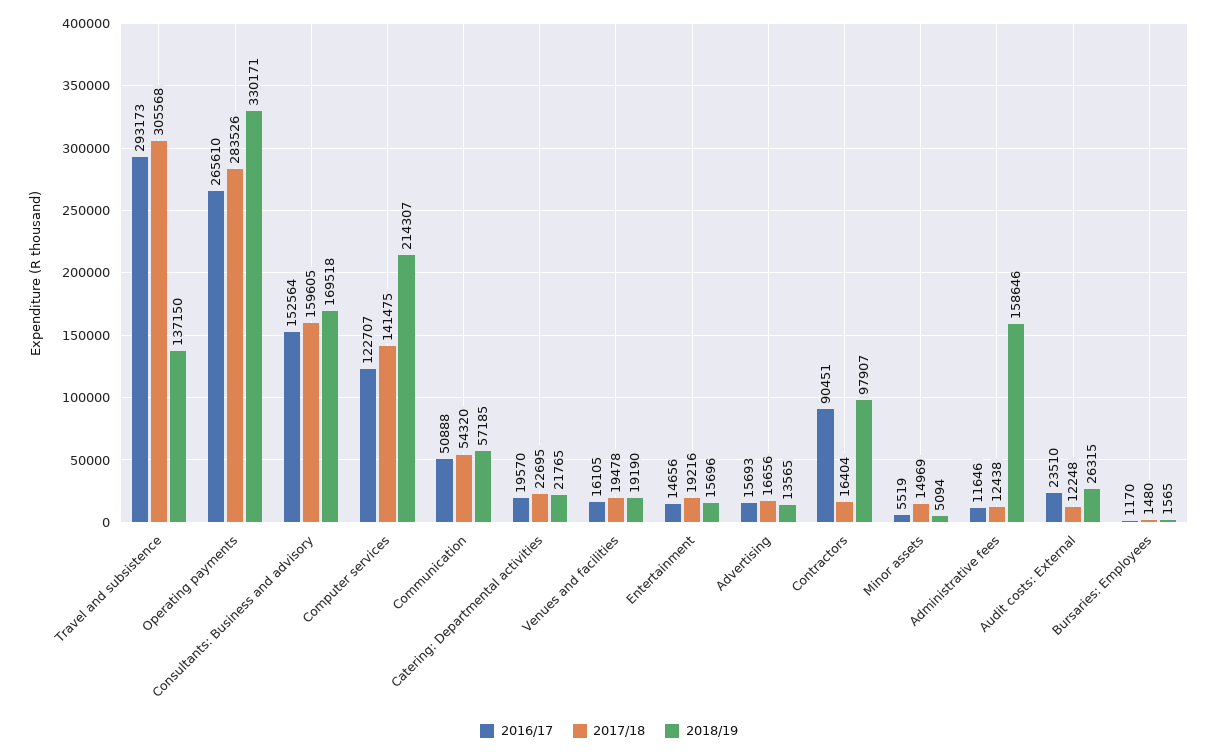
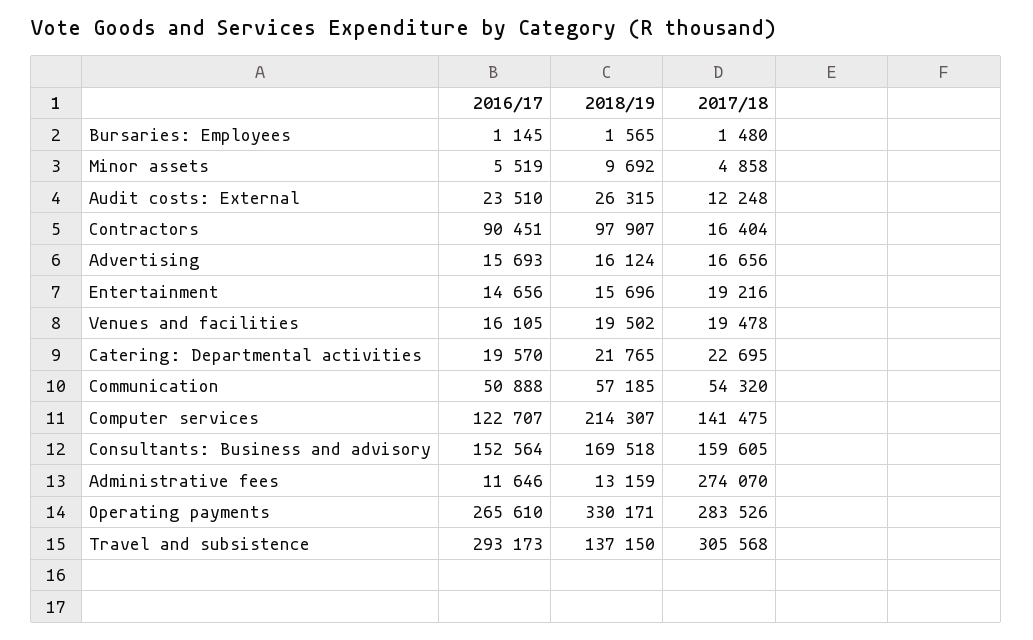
2018/19, Venues and facilities: 19190 -> 19502
2018/19, Advertising: 13565 -> 16124
2017/18, Minor assets: 14969 -> 4858
2018/19, Minor assets: 5094 -> 9692
2017/18, Administrative fees: 12438 -> 274070
2018/19, Administrative fees: 158646 -> 13159
2016/17, Bursaries: Employees: 1170 -> 1145

